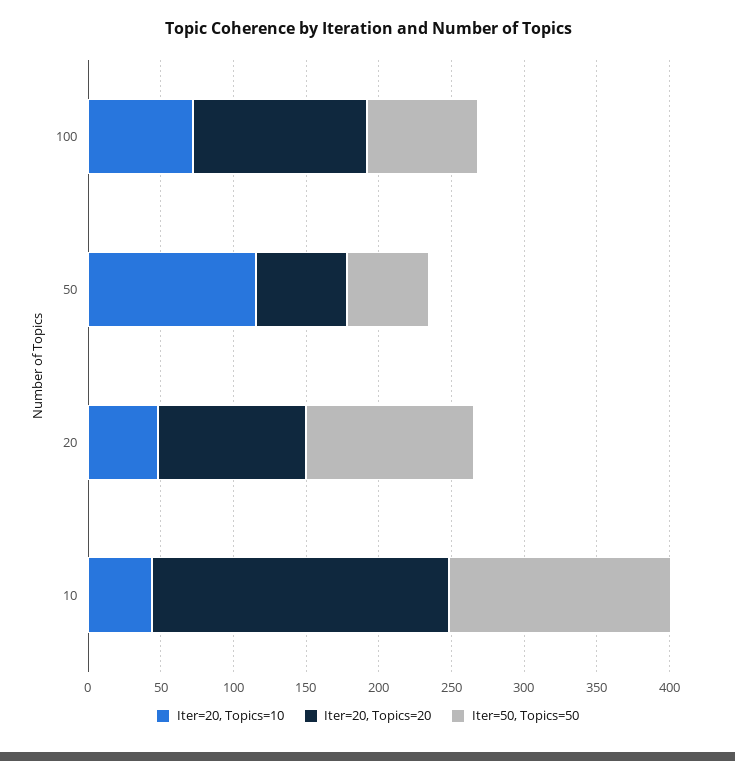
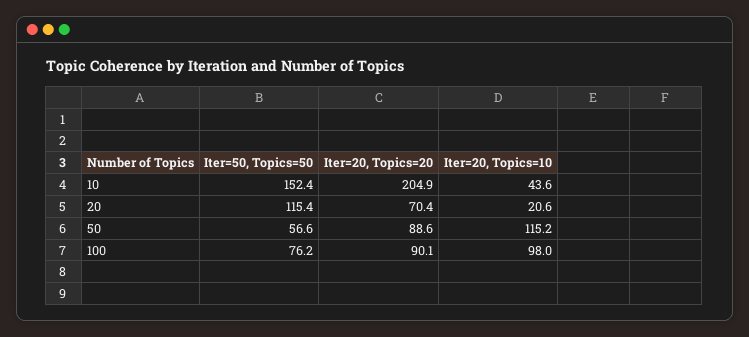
Iter=20, Topics=10, 100: 70 -> 98
Iter=20, Topics=20, 100: 120 -> 90.1
Iter=20, Topics=20, 50: 60 -> 88.6
Iter=20, Topics=10, 20: 50 -> 20.6
Iter=20, Topics=20, 20: 100 -> 70.4

